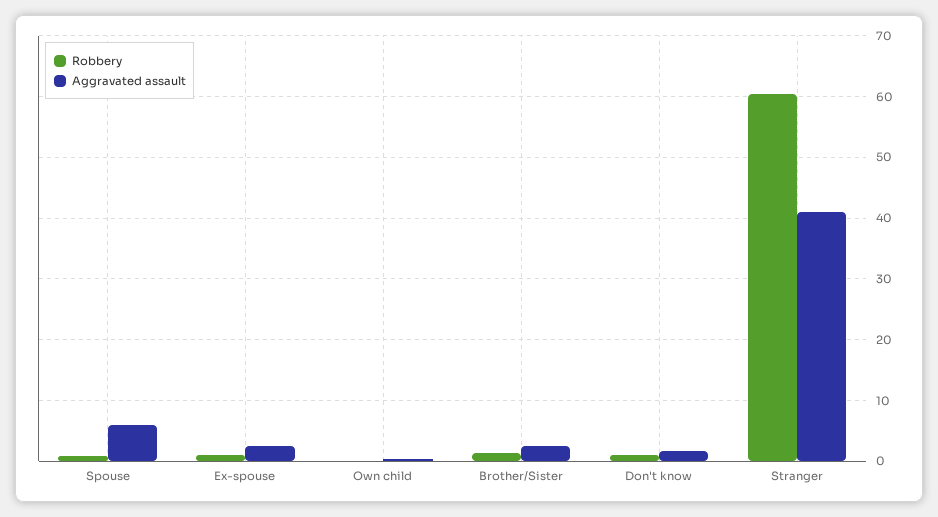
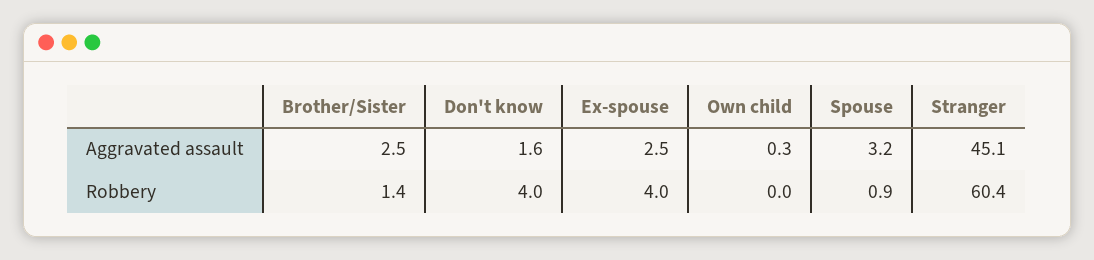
Aggravated assault, Spouse: 6 -> 3.2
Robbery, Ex-spouse: 1 -> 4
Robbery, Don't know: 1 -> 4
Aggravated assault, Stranger: 41 -> 45.1

